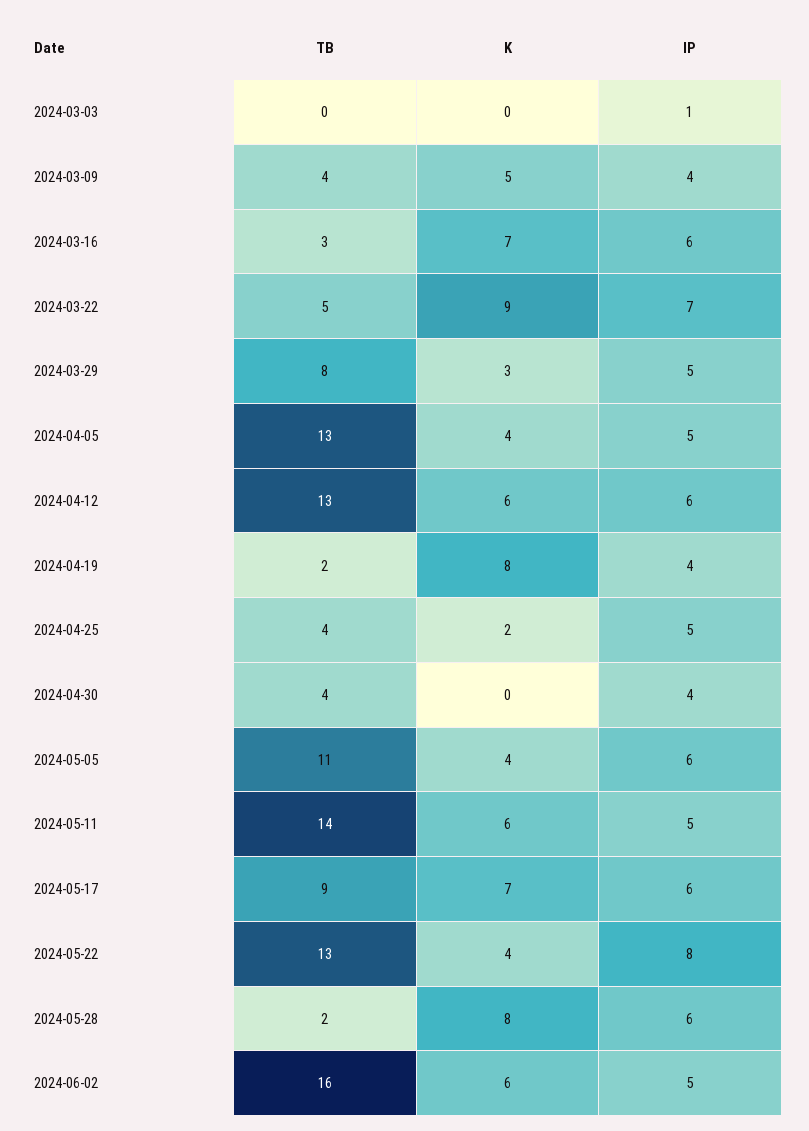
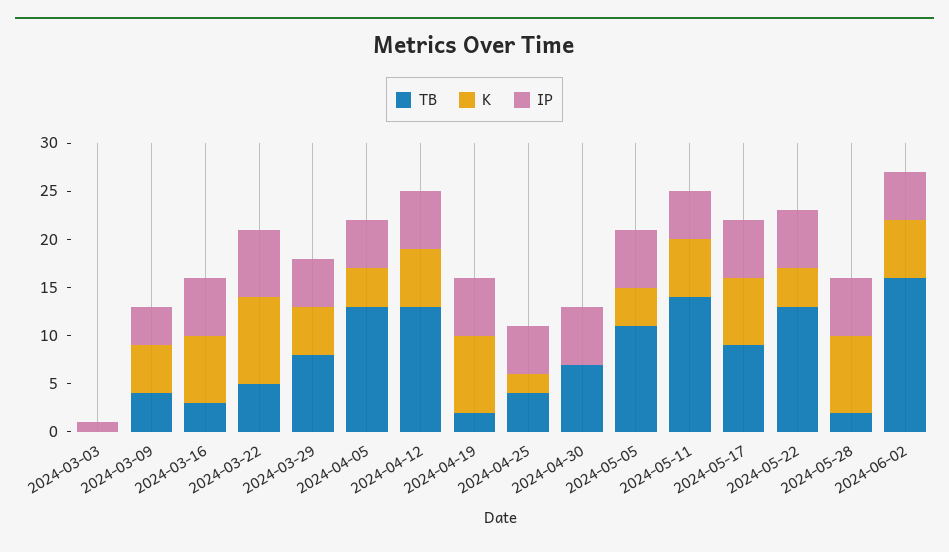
K, 2024-03-29: 3 -> 5
IP, 2024-04-19: 4 -> 6
TB, 2024-04-30: 4 -> 7
IP, 2024-04-30: 4 -> 6
IP, 2024-05-22: 8 -> 6

